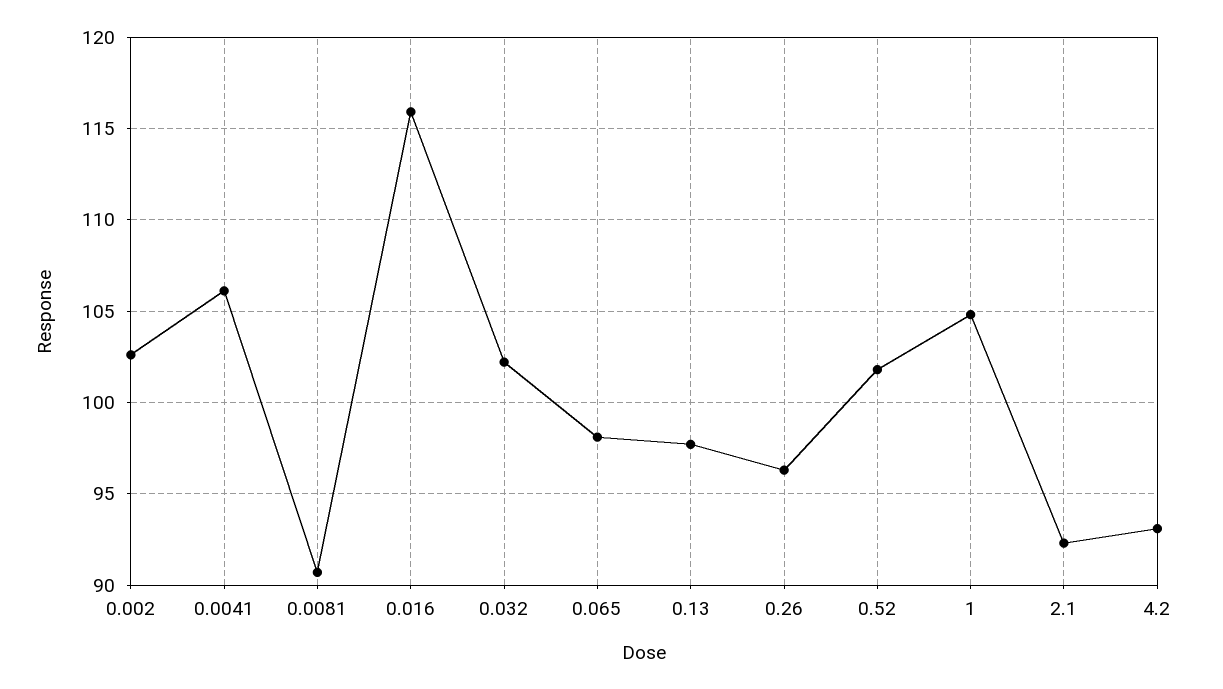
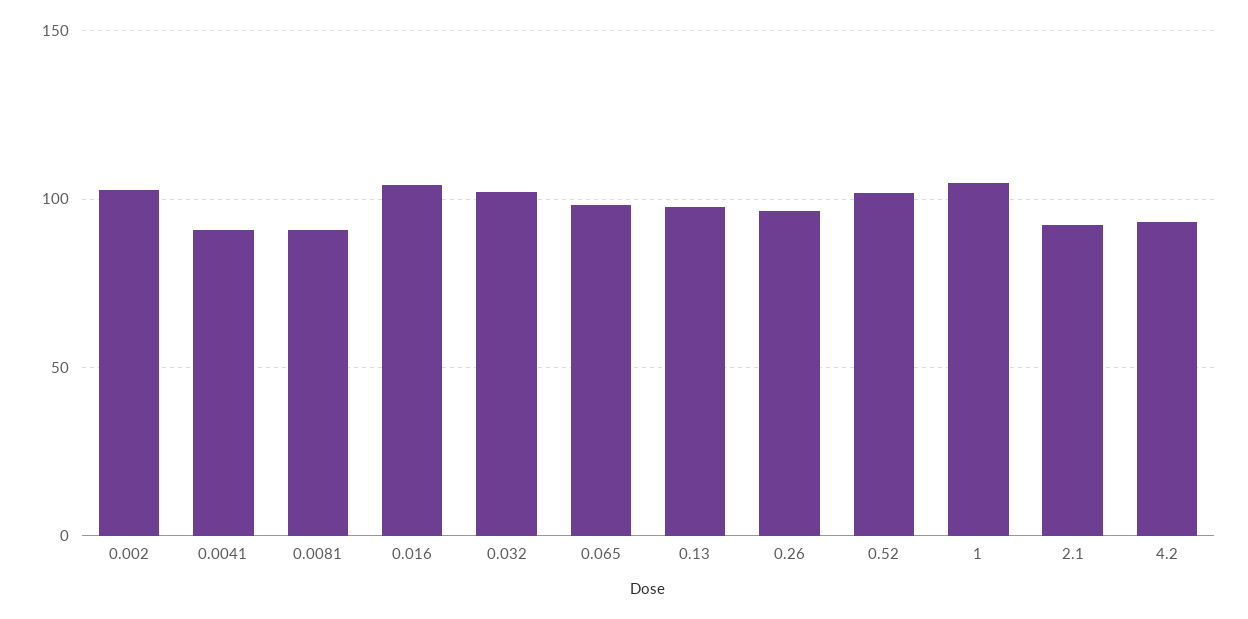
0.0041: 106 -> 90
0.016: 116 -> 105

